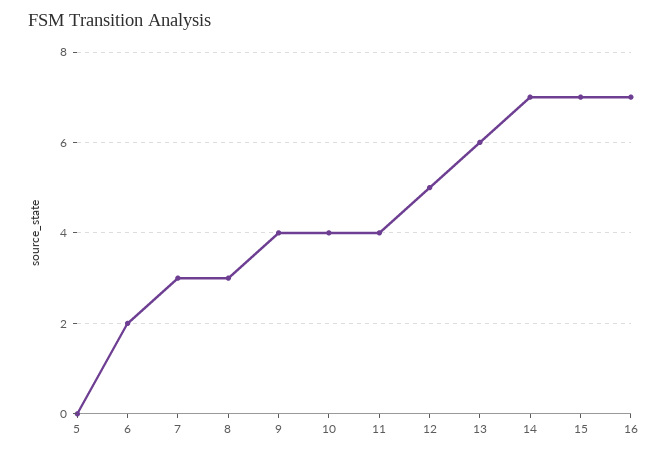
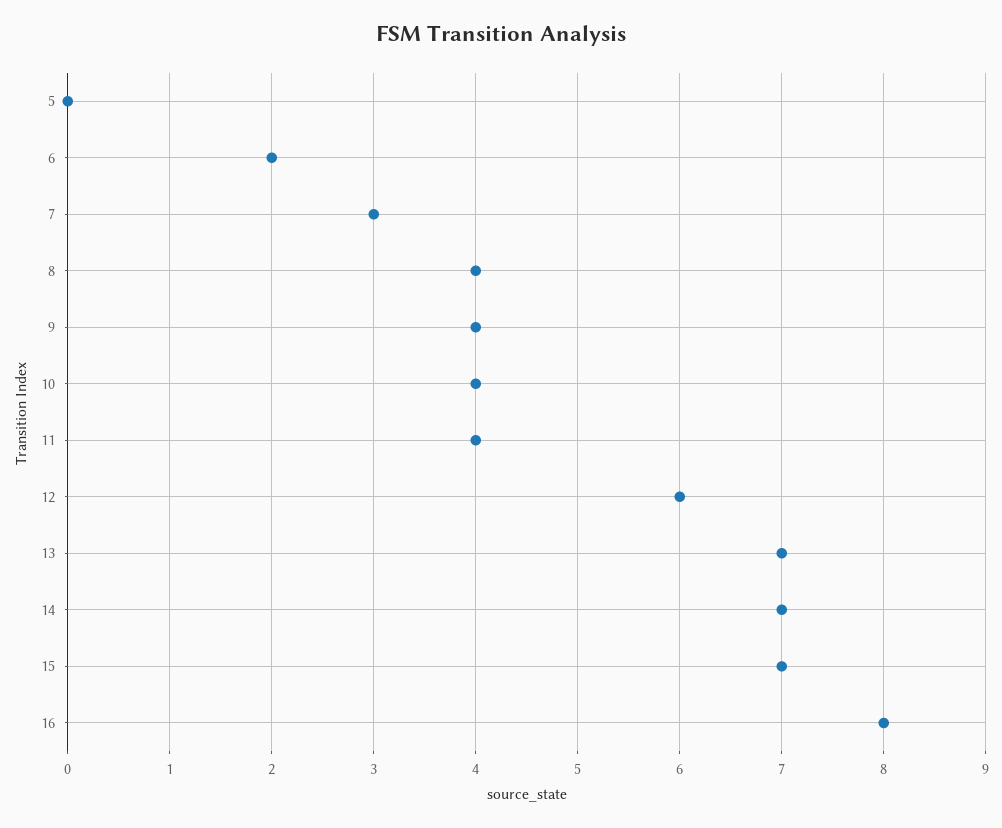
8: 3 -> 4
12: 5 -> 6
13: 6 -> 7
16: 7 -> 8

